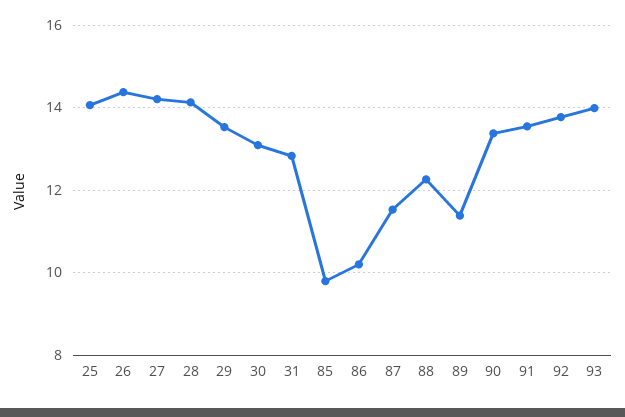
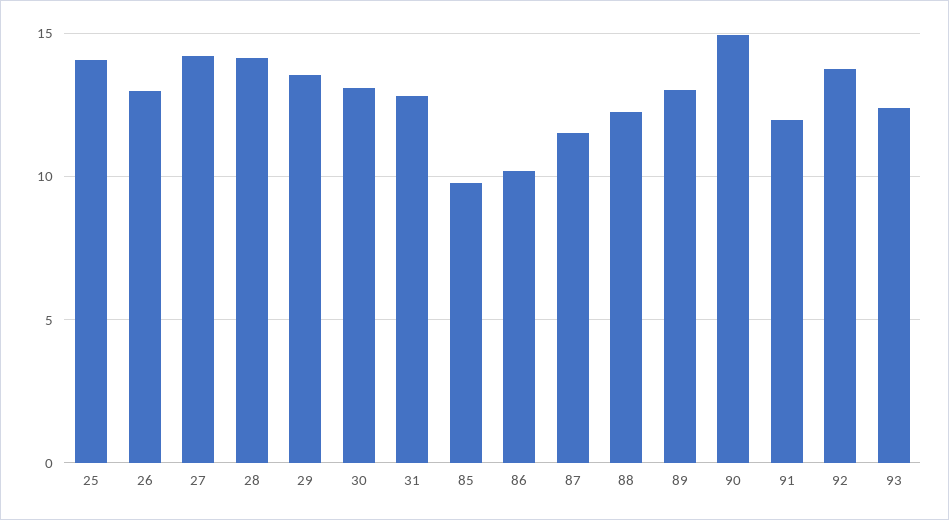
26: 14.4 -> 13
89: 11.4 -> 13
90: 13.4 -> 15
91: 13.6 -> 12
93: 14 -> 12.5

